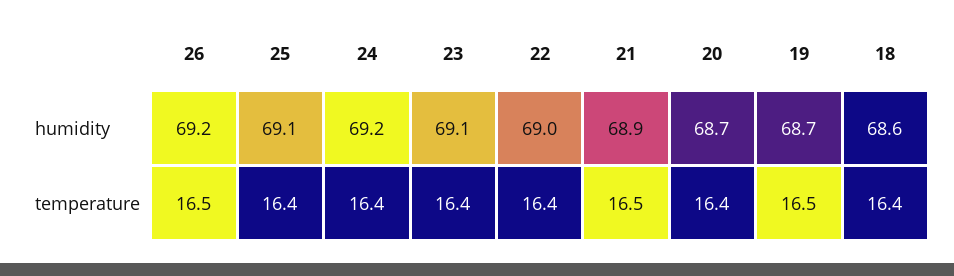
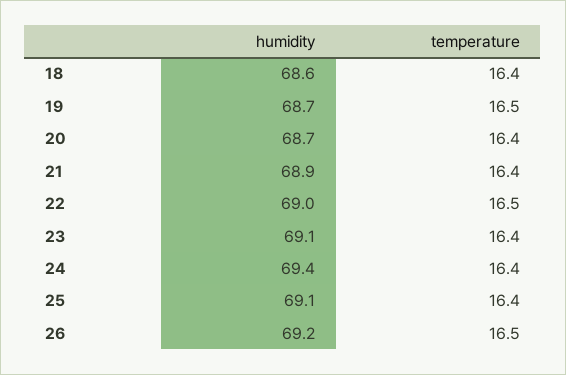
24, humidity: 69.2 -> 69.4
22, temperature: 16.4 -> 16.5
21, temperature: 16.5 -> 16.4

